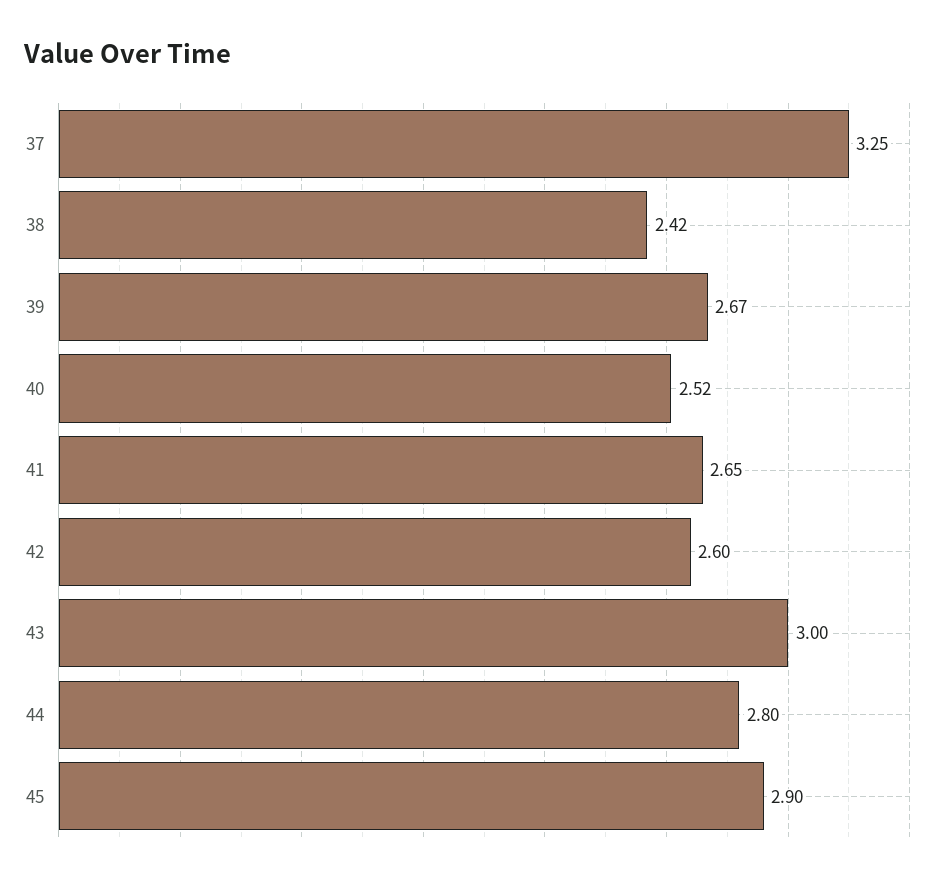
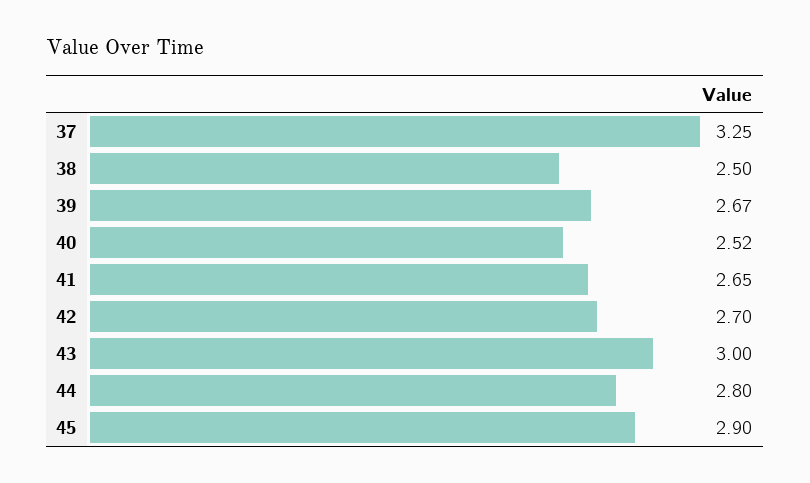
38: 2.42 -> 2.5
42: 2.6 -> 2.7

